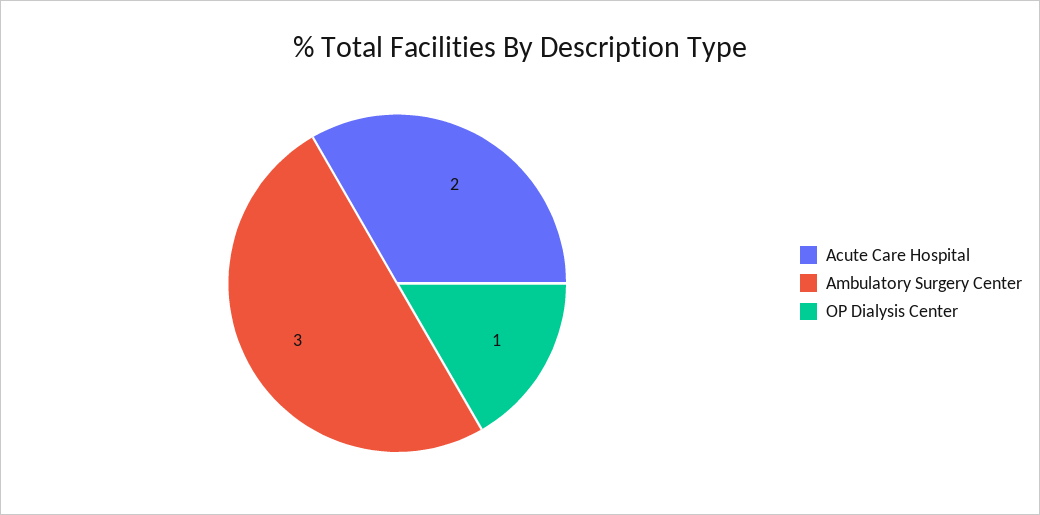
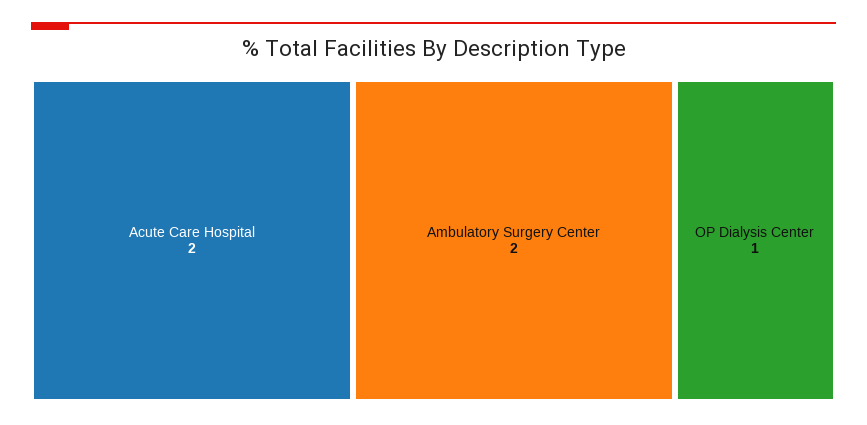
Ambulatory Surgery Center: 3 -> 2

